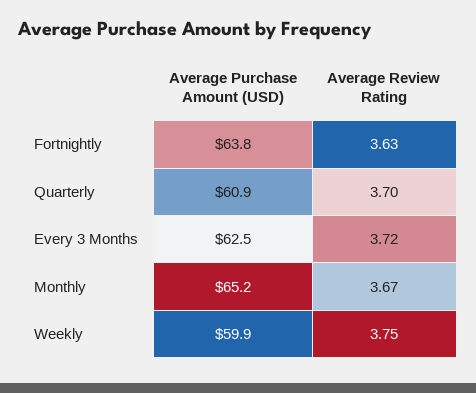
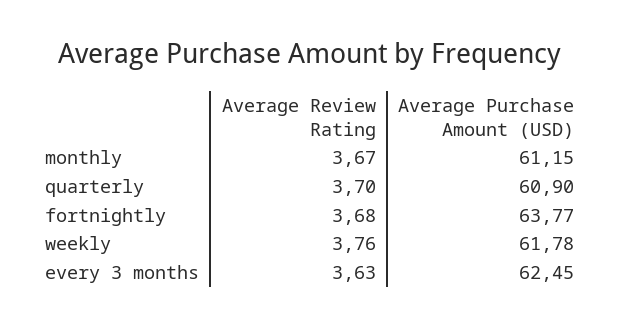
Average Review Rating, Fortnightly: 3.63 -> 3.68
Average Review Rating, Every 3 Months: 3.72 -> 3.63
Average Purchase Amount (USD), Monthly: 65.2 -> 61.15
Average Purchase Amount (USD), Weekly: 59.9 -> 61.78
Average Review Rating, Weekly: 3.75 -> 3.76

